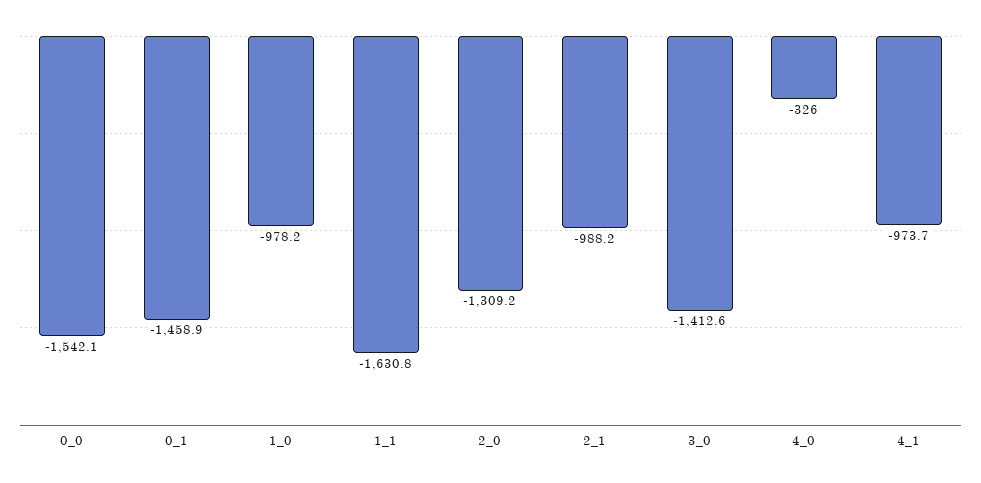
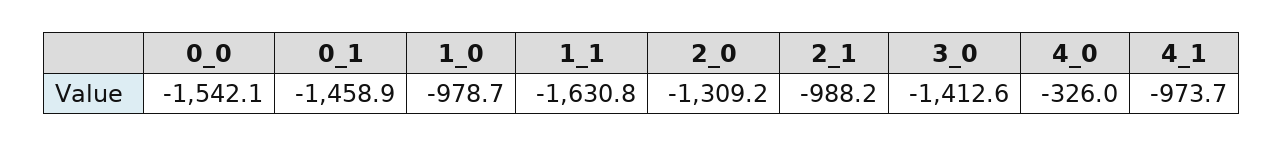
1_0: -978.2 -> -978.7

